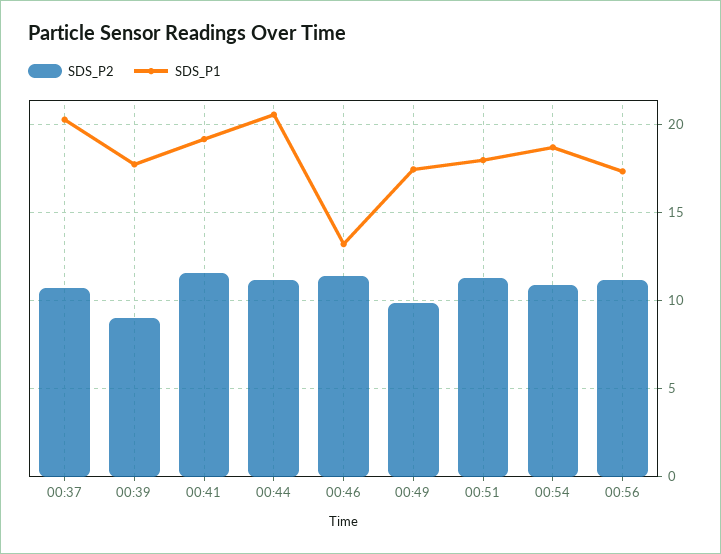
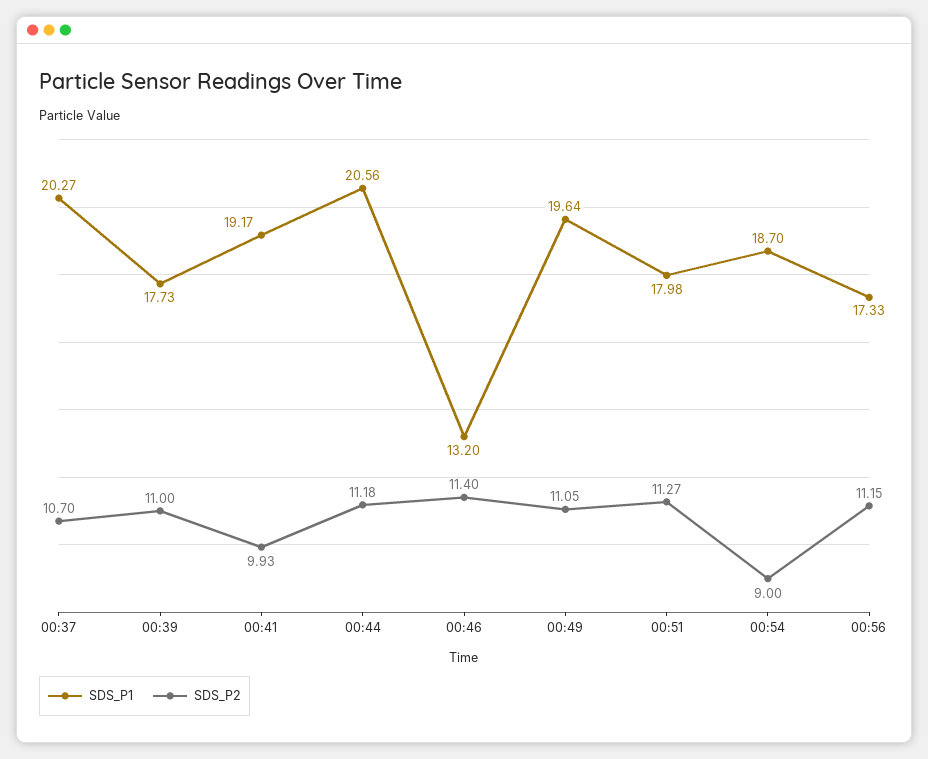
SDS_P2, 00:39: 9 -> 11
SDS_P2, 00:41: 11.5 -> 9.93
SDS_P2, 00:49: 10 -> 11.05
SDS_P1, 00:49: 17.5 -> 19.64
SDS_P2, 00:54: 11 -> 9

